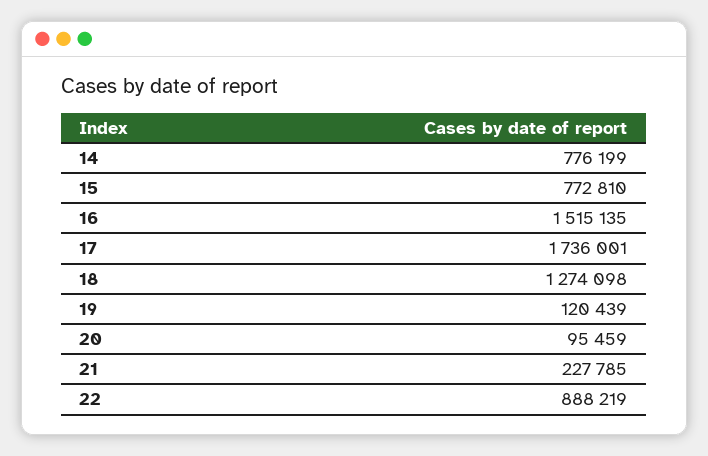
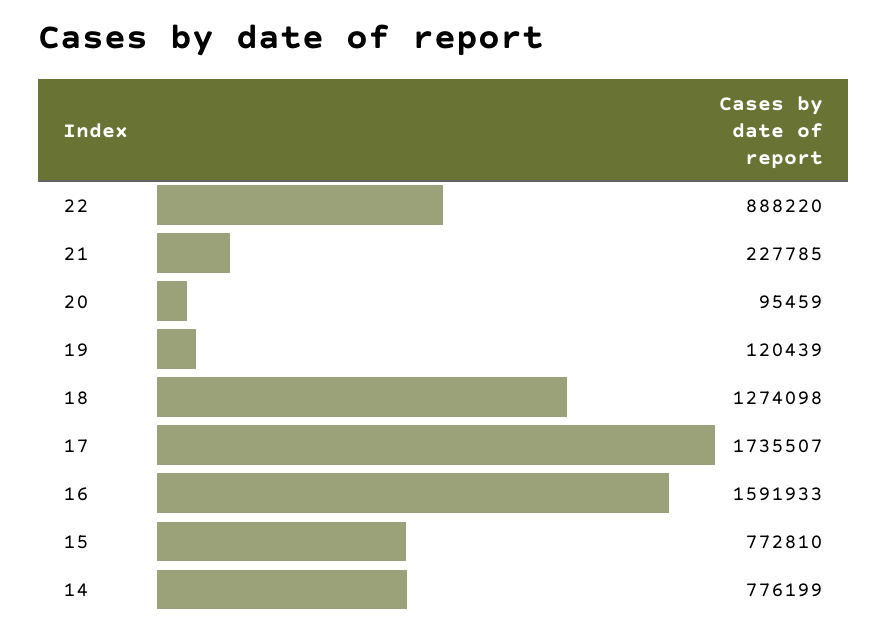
16: 1515135 -> 1591933
17: 1736001 -> 1735507
22: 888219 -> 888220

